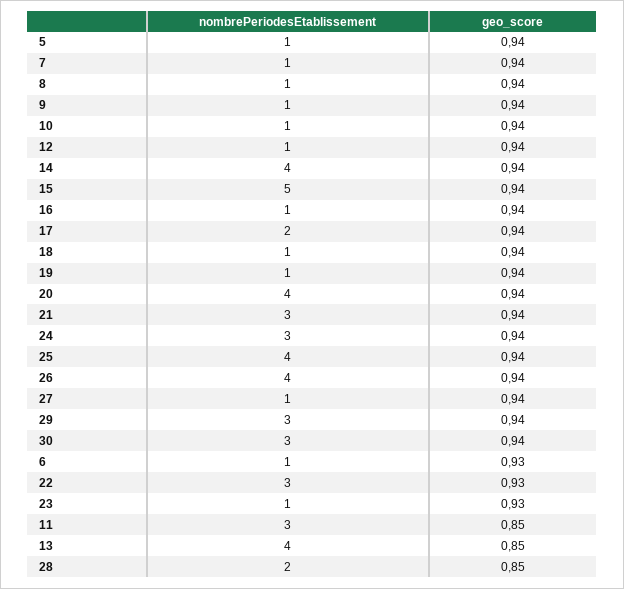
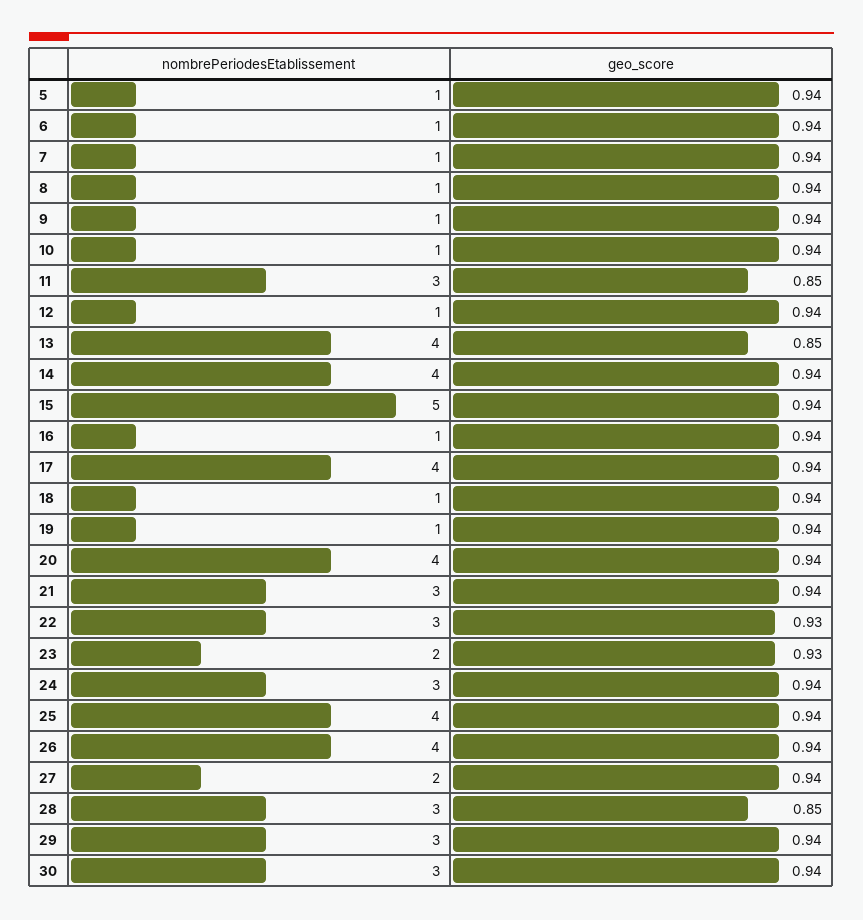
nombrePeriodesEtablissement, 17: 2 -> 4
nombrePeriodesEtablissement, 27: 1 -> 2
geo_score, 6: 0.93 -> 0.94
nombrePeriodesEtablissement, 23: 1 -> 2
nombrePeriodesEtablissement, 28: 2 -> 3

